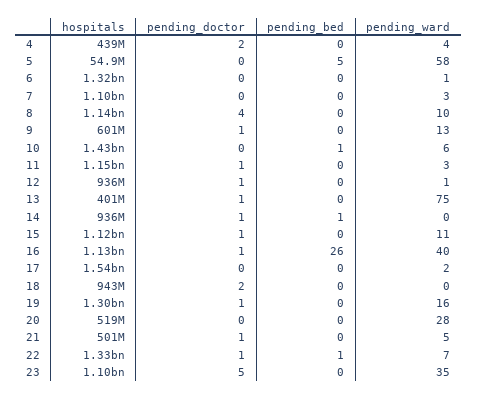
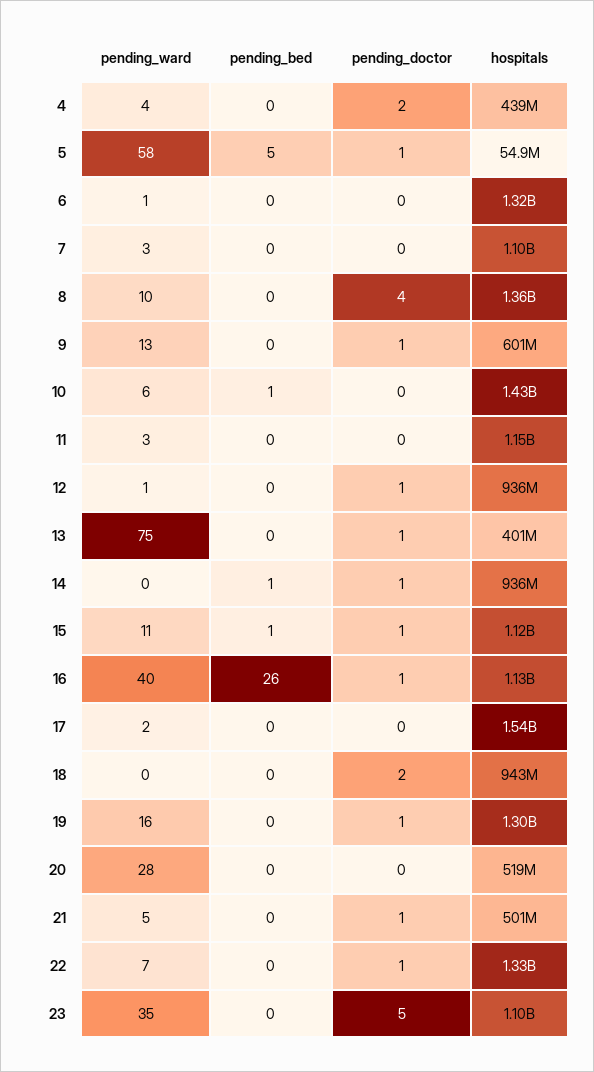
pending_doctor, 5: 0 -> 1
hospitals, 8: 1140000000 -> 1360000000
pending_doctor, 11: 1 -> 0
pending_bed, 15: 0 -> 1
pending_bed, 22: 1 -> 0

